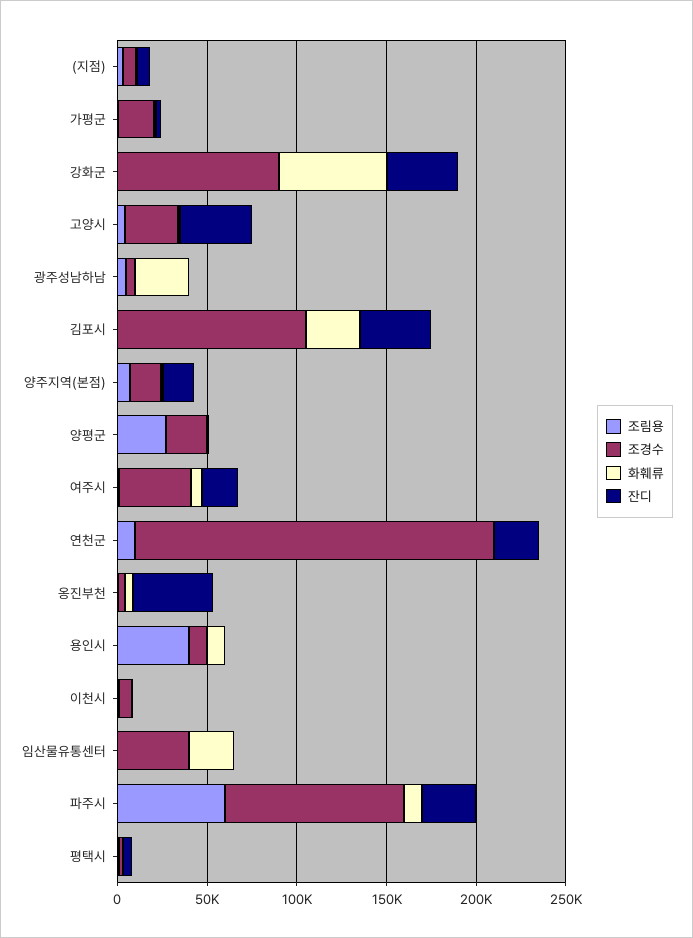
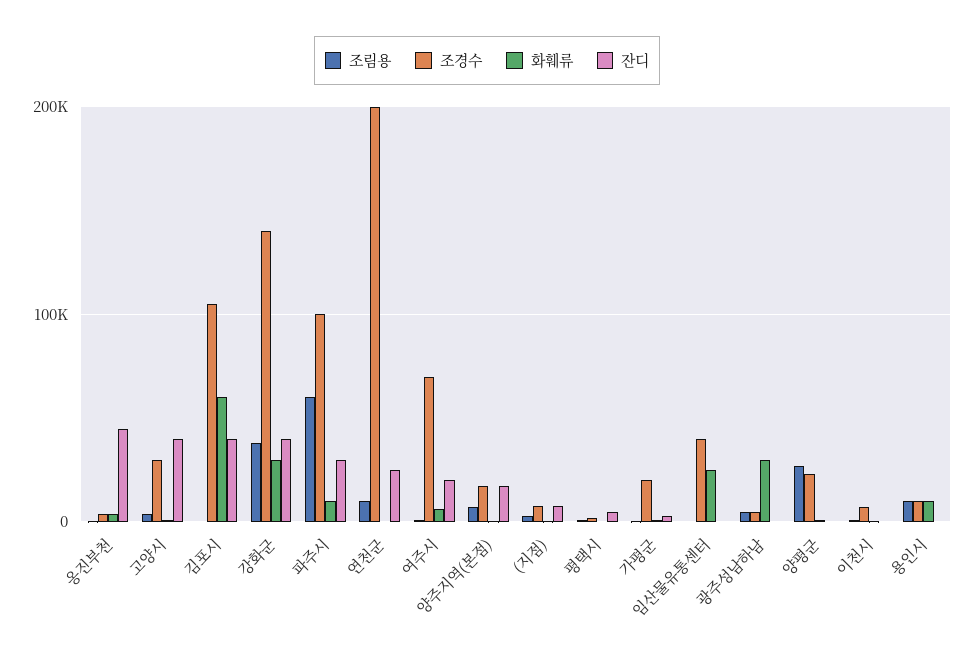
조림용, 강화군: 0 -> 40000
조경수, 강화군: 90000 -> 140000
화훼류, 강화군: 60000 -> 30000
화훼류, 김포시: 30000 -> 60000
조경수, 여주시: 40000 -> 70000
조림용, 용인시: 40000 -> 10000

